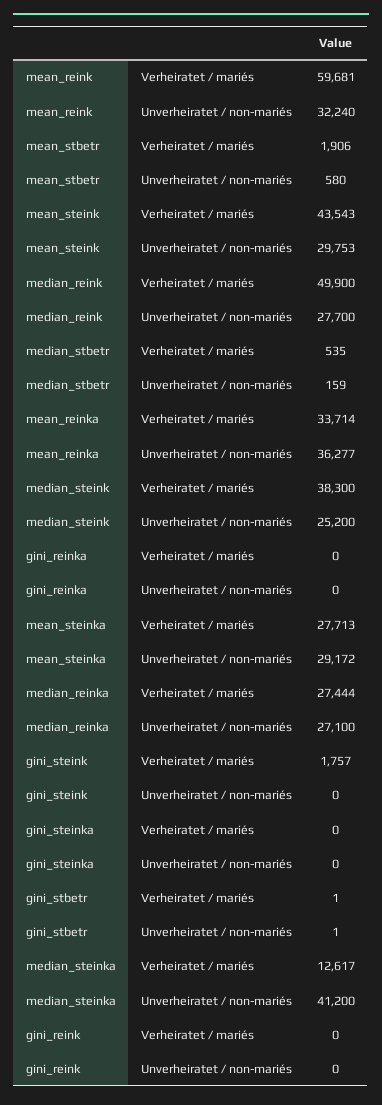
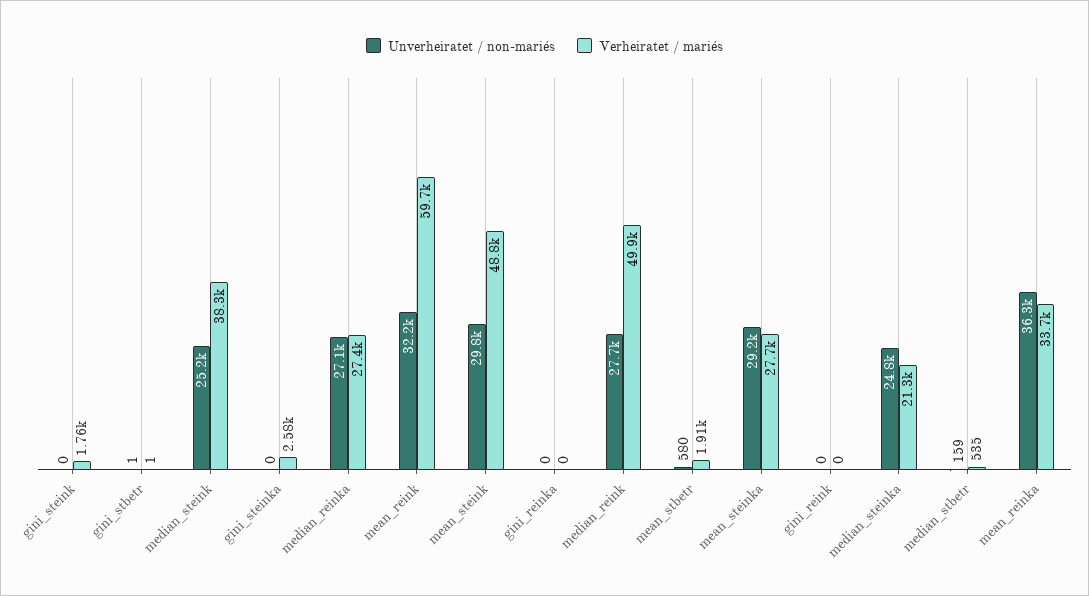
Verheiratet / mariés, mean_steink: 43543 -> 48800
Verheiratet / mariés, gini_steinka: 0 -> 2580
Verheiratet / mariés, median_steinka: 12617 -> 21300
Unverheiratet / non-mariés, median_steinka: 41200 -> 24800

